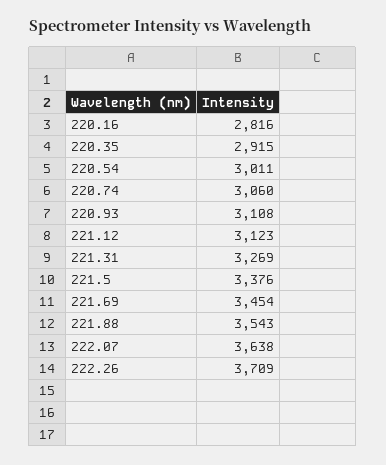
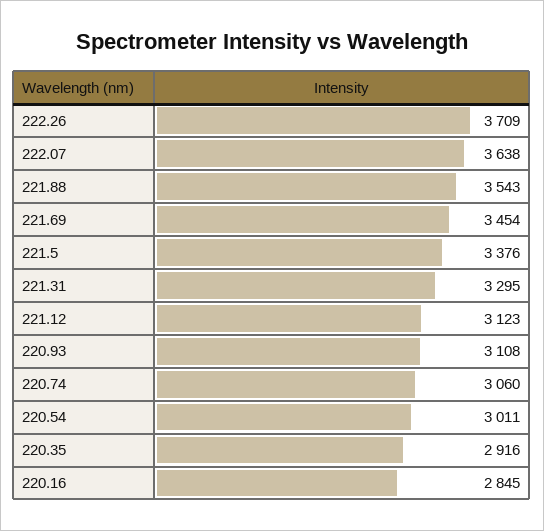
220.16: 2816 -> 2845
220.35: 2915 -> 2916
221.31: 3269 -> 3295

